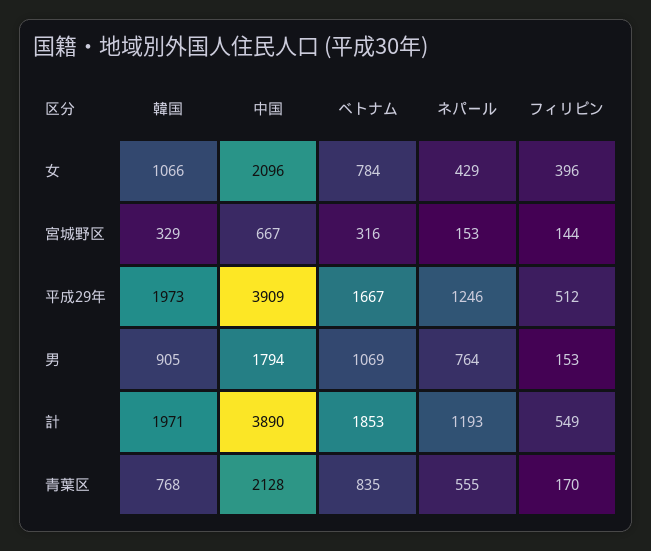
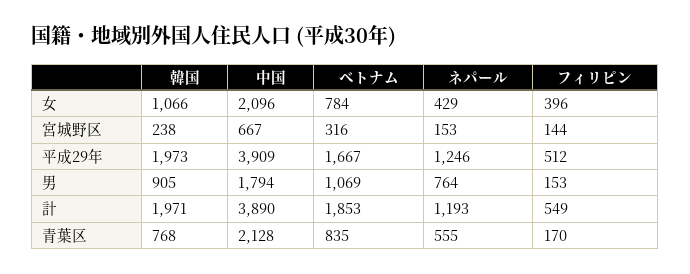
韓国, 宮城野区: 329 -> 238

